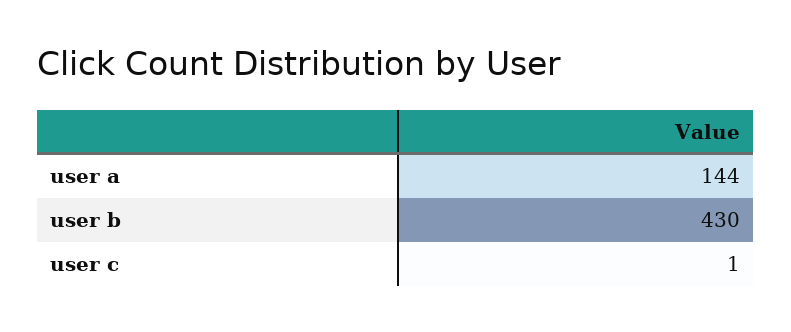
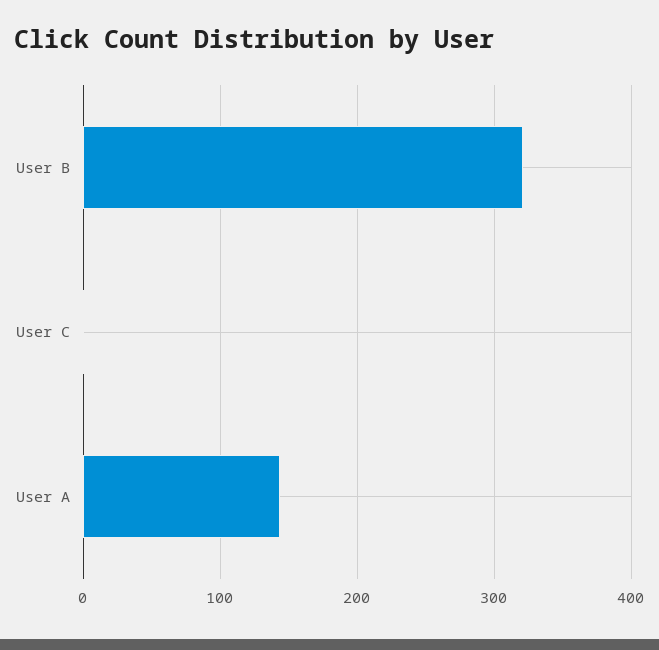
user b: 430 -> 320

